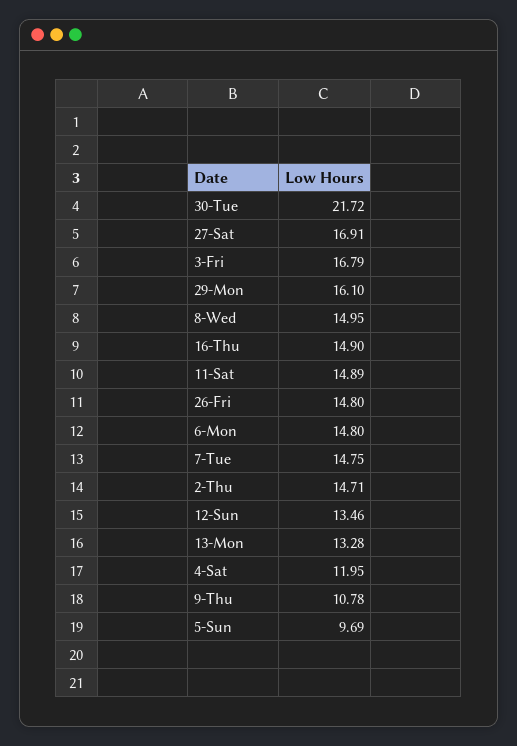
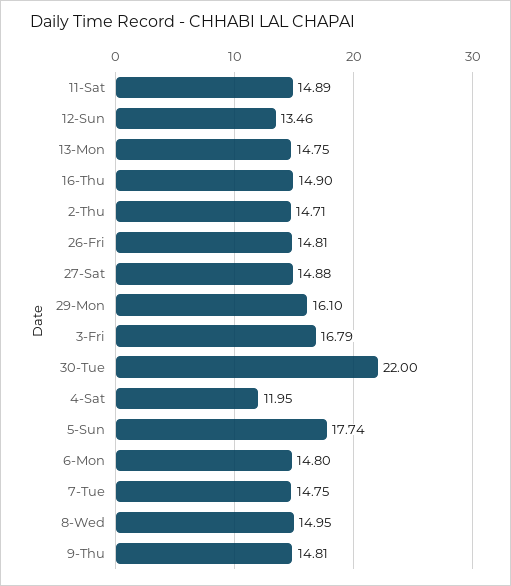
30-Tue: 21.72 -> 22
27-Sat: 16.91 -> 14.88
26-Fri: 14.8 -> 14.81
13-Mon: 13.28 -> 14.75
9-Thu: 10.78 -> 14.81
5-Sun: 9.69 -> 17.74

